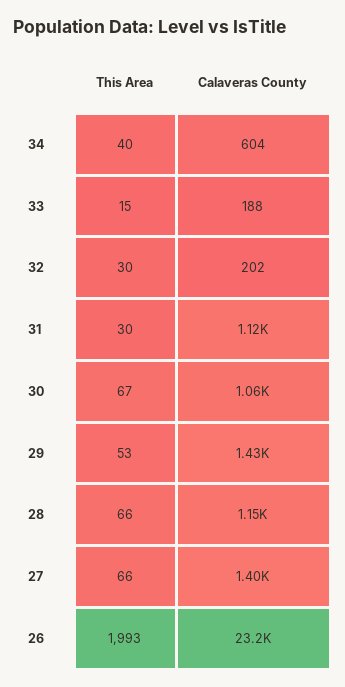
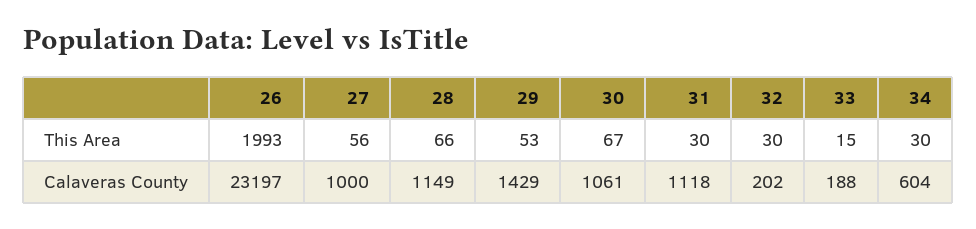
This Area, 34: 40 -> 30
This Area, 27: 66 -> 56
Calaveras County, 27: 1400 -> 1000

